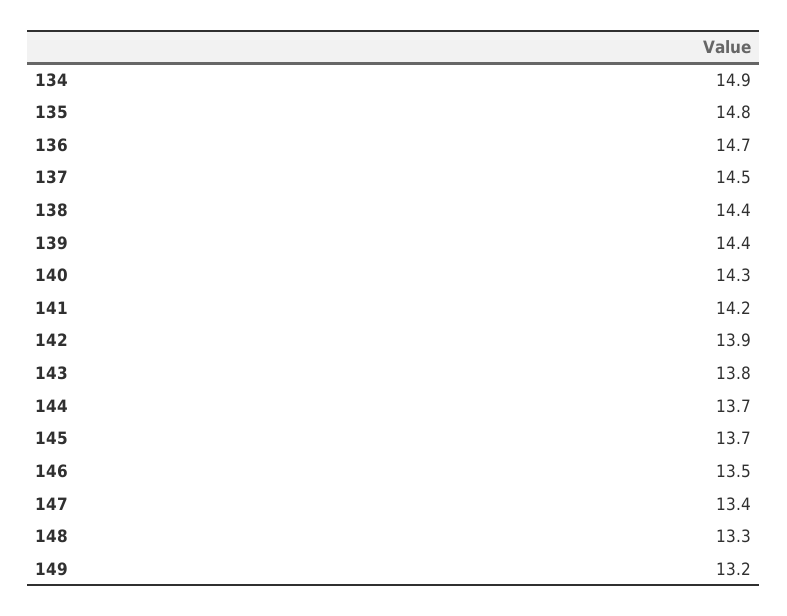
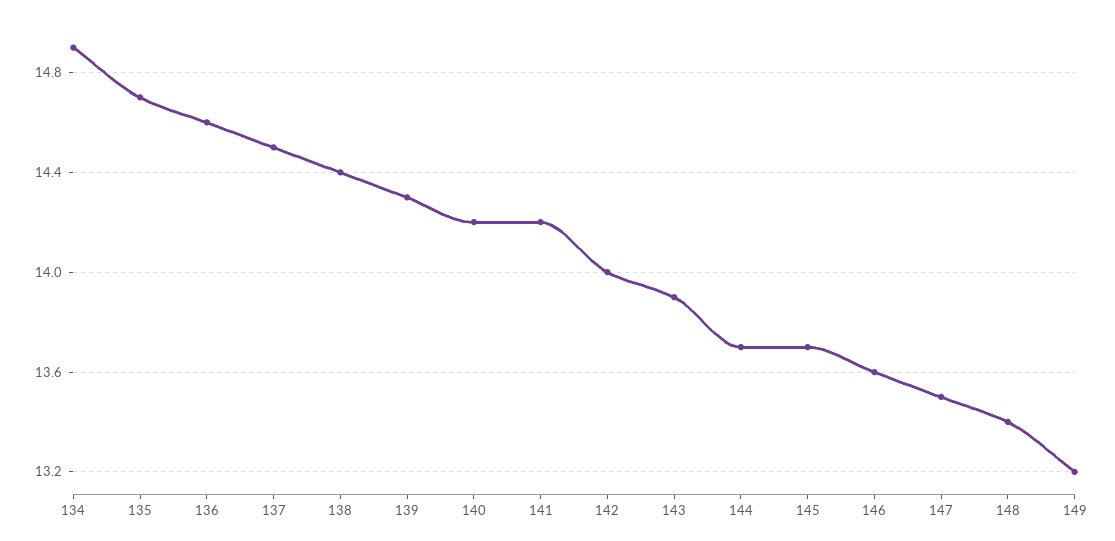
135: 14.8 -> 14.7
136: 14.7 -> 14.6
139: 14.4 -> 14.3
140: 14.3 -> 14.2
142: 13.9 -> 14
143: 13.8 -> 13.9
146: 13.5 -> 13.6
147: 13.4 -> 13.5
148: 13.3 -> 13.4

